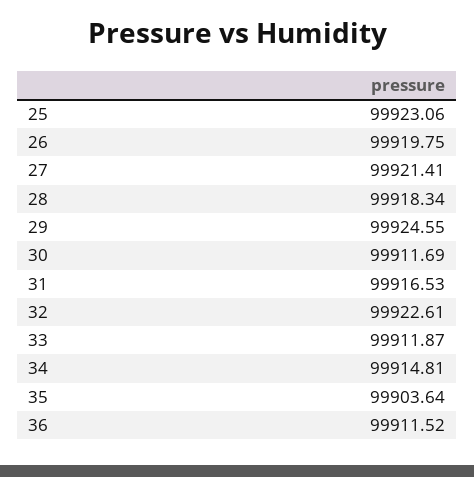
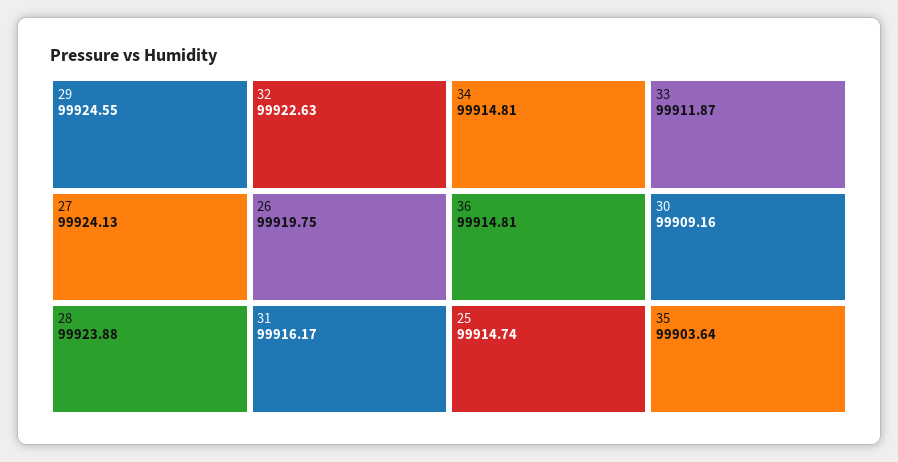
25: 99923.06 -> 99914.74
27: 99921.41 -> 99924.13
28: 99918.34 -> 99923.88
30: 99911.69 -> 99909.16
31: 99916.53 -> 99916.17
32: 99922.61 -> 99922.63
36: 99911.52 -> 99914.81

